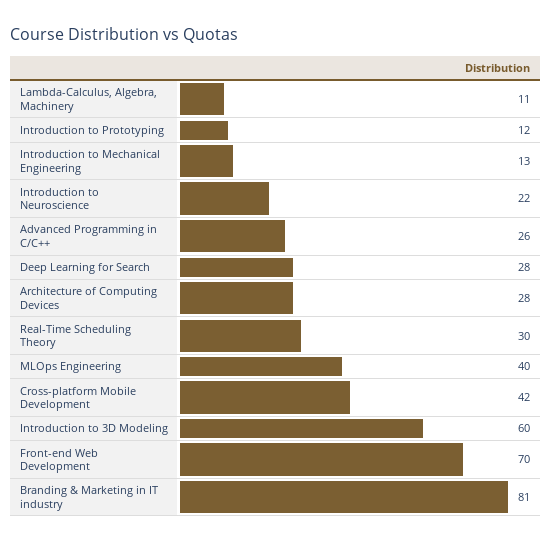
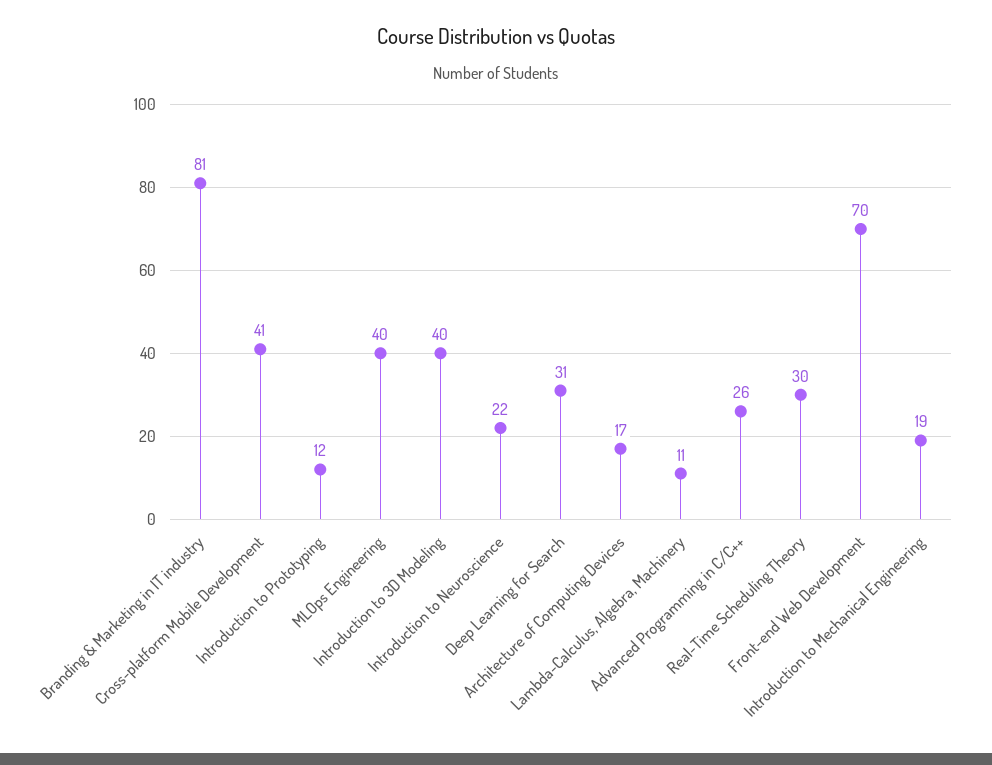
Introduction to Mechanical Engineering: 13 -> 19
Deep Learning for Search: 28 -> 31
Architecture of Computing Devices: 28 -> 17
Cross-platform Mobile Development: 42 -> 41
Introduction to 3D Modeling: 60 -> 40

